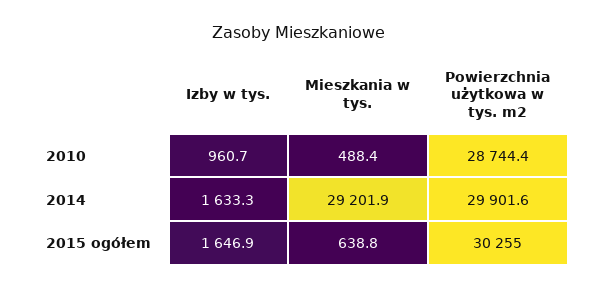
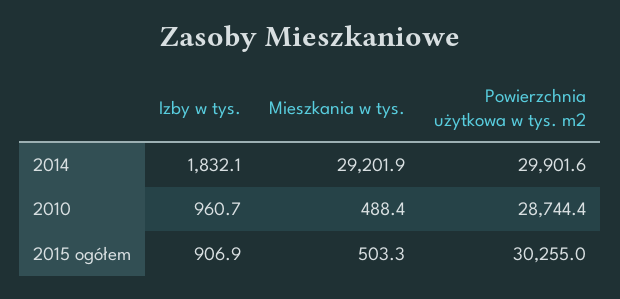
Izby w tys., 2014: 1633.3 -> 1832.1
Izby w tys., 2015 ogółem: 1646.9 -> 906.9
Mieszkania w tys., 2015 ogółem: 638.8 -> 503.3

